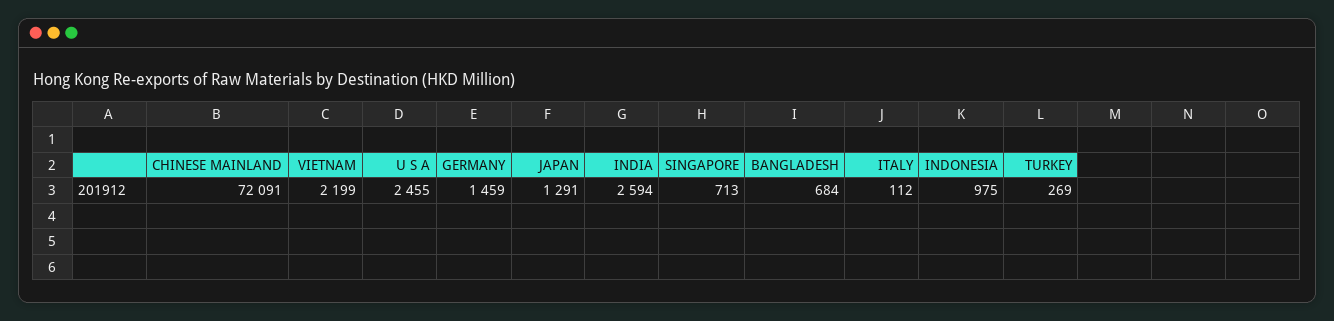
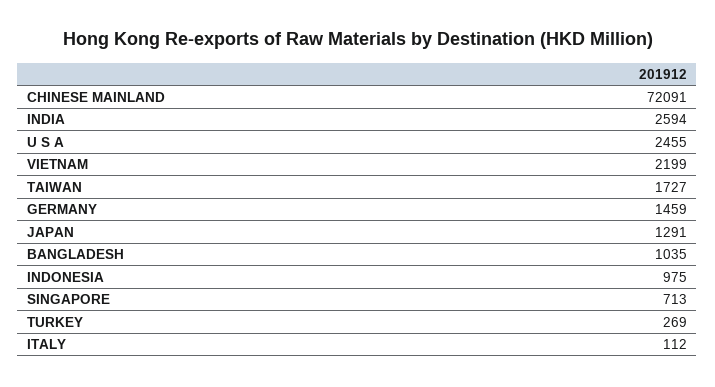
BANGLADESH: 684 -> 1035
TAIWAN: none -> 1727

